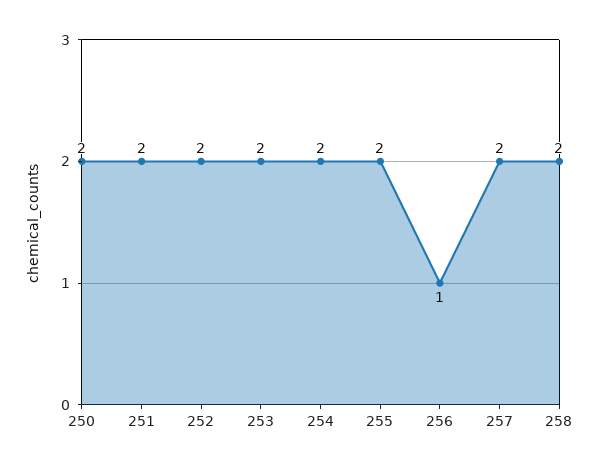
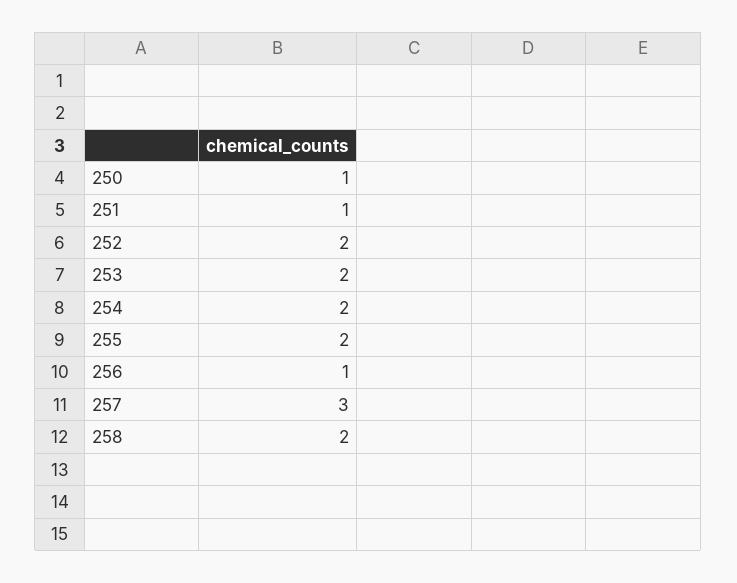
250: 2 -> 1
251: 2 -> 1
257: 2 -> 3

